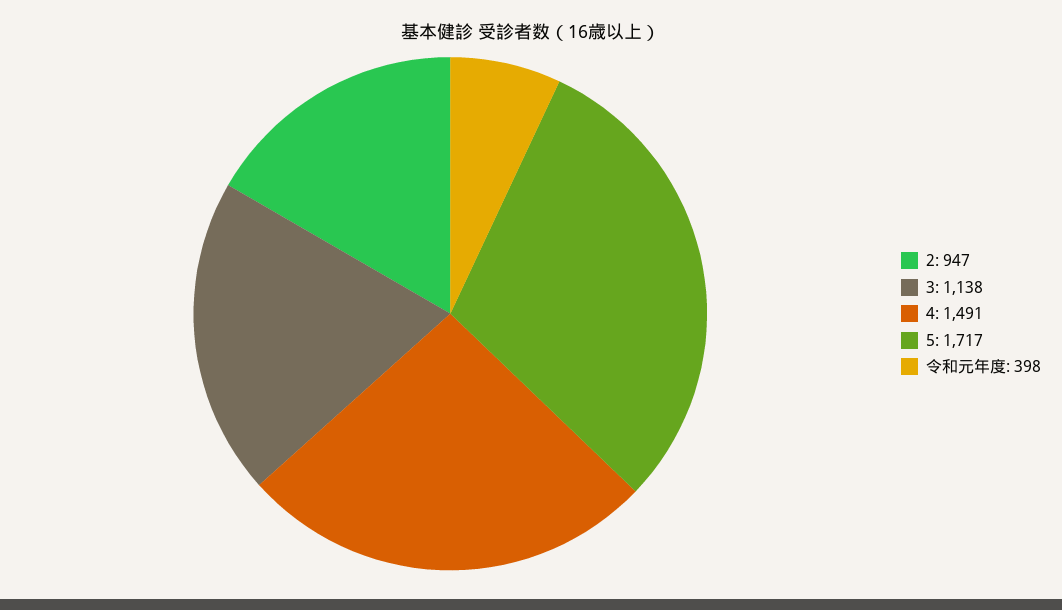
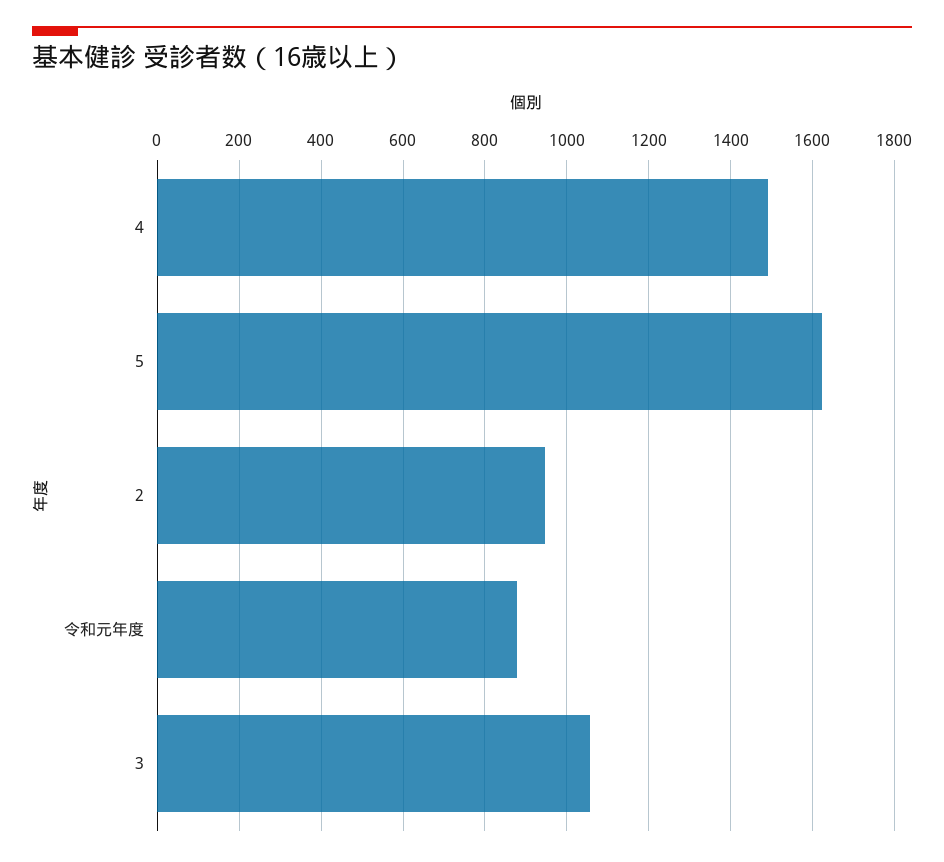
3: 1138 -> 1060
5: 1717 -> 1620
令和元年度: 398 -> 880

